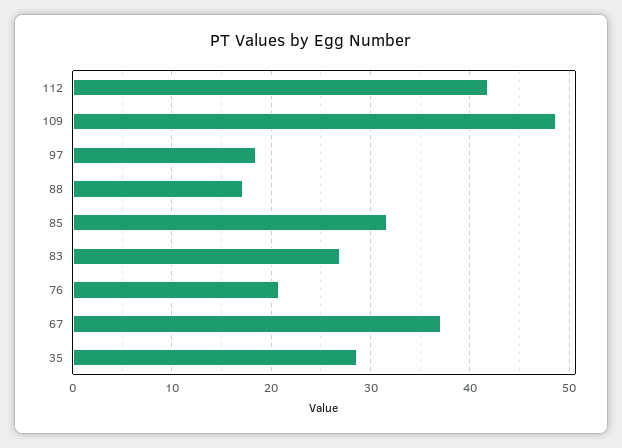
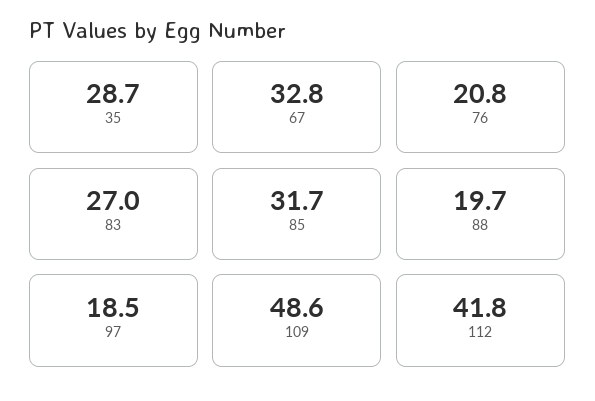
88: 17 -> 19.7
67: 37 -> 32.8

